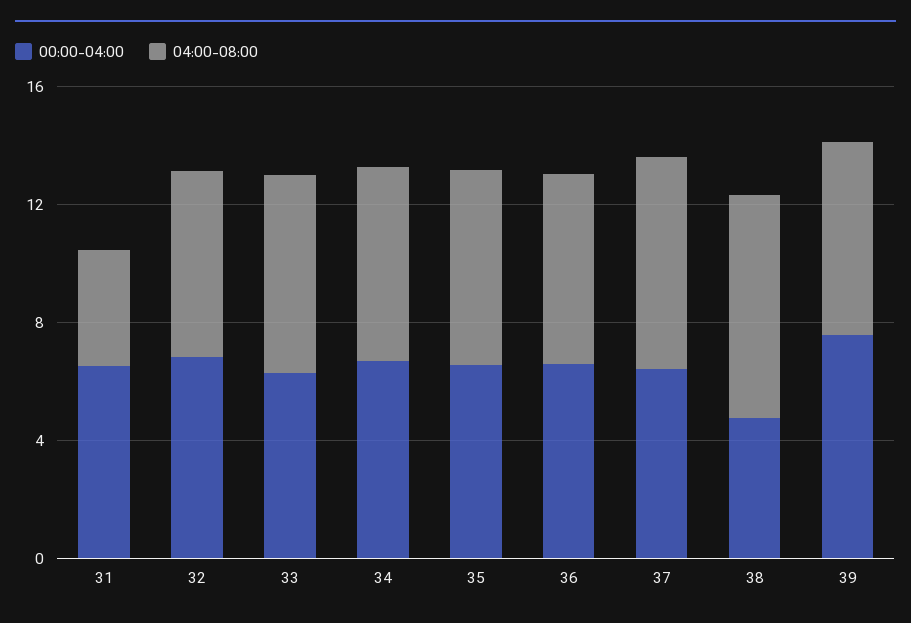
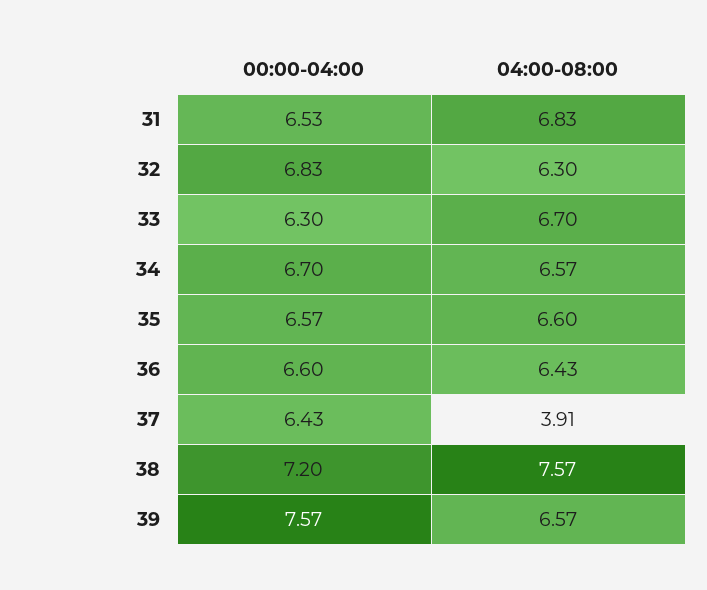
04:00-08:00, 31: 4 -> 6.83
04:00-08:00, 37: 7 -> 3.91
00:00-04:00, 38: 5 -> 7.2

